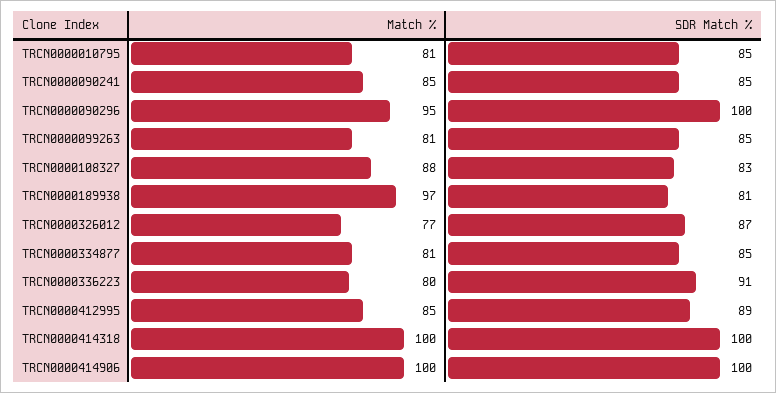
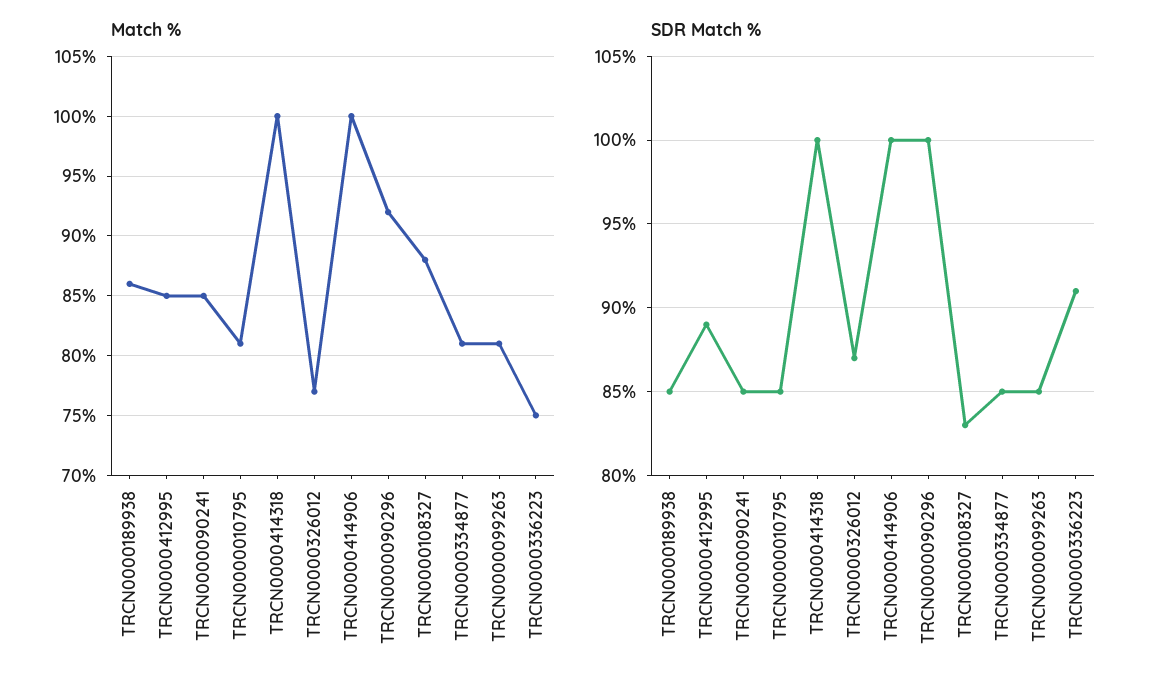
Match %, TRCN0000090296: 95 -> 92
Match %, TRCN0000189938: 97 -> 86
SDR Match %, TRCN0000189938: 81 -> 85
Match %, TRCN0000336223: 80 -> 75

